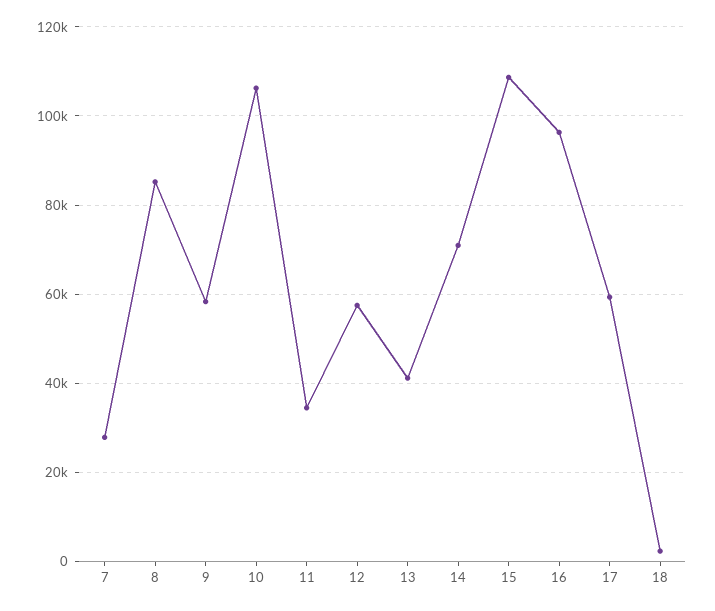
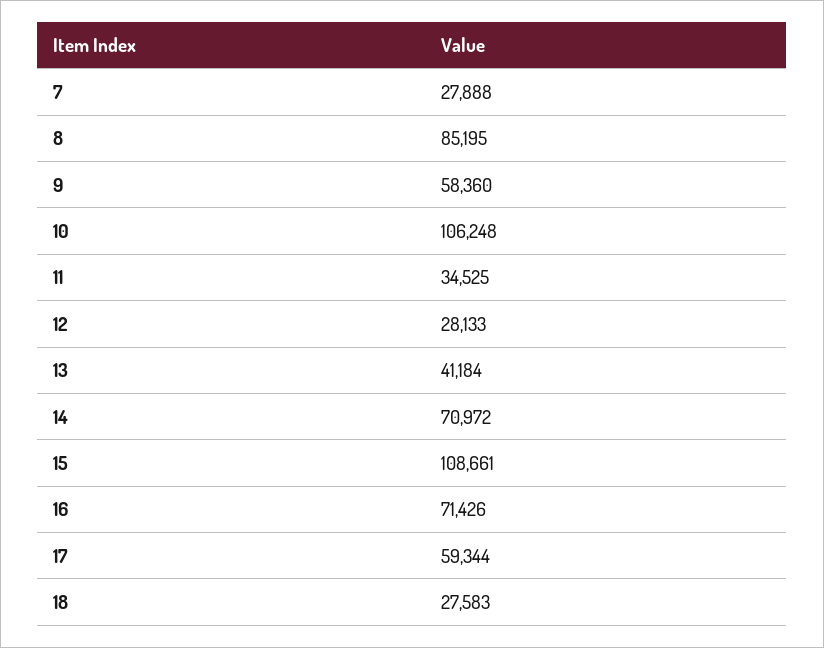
12: 58000 -> 28133
16: 96000 -> 71426
18: 2000 -> 27583

